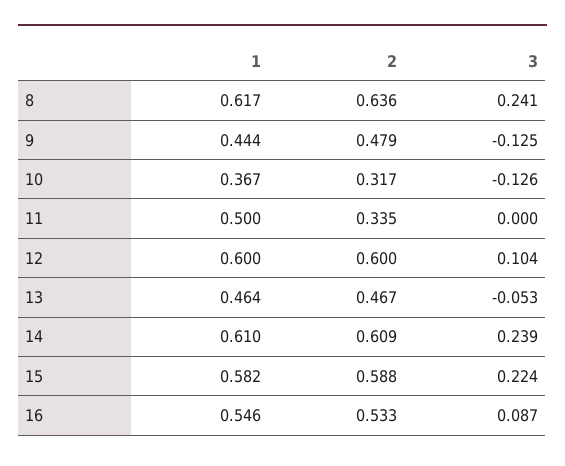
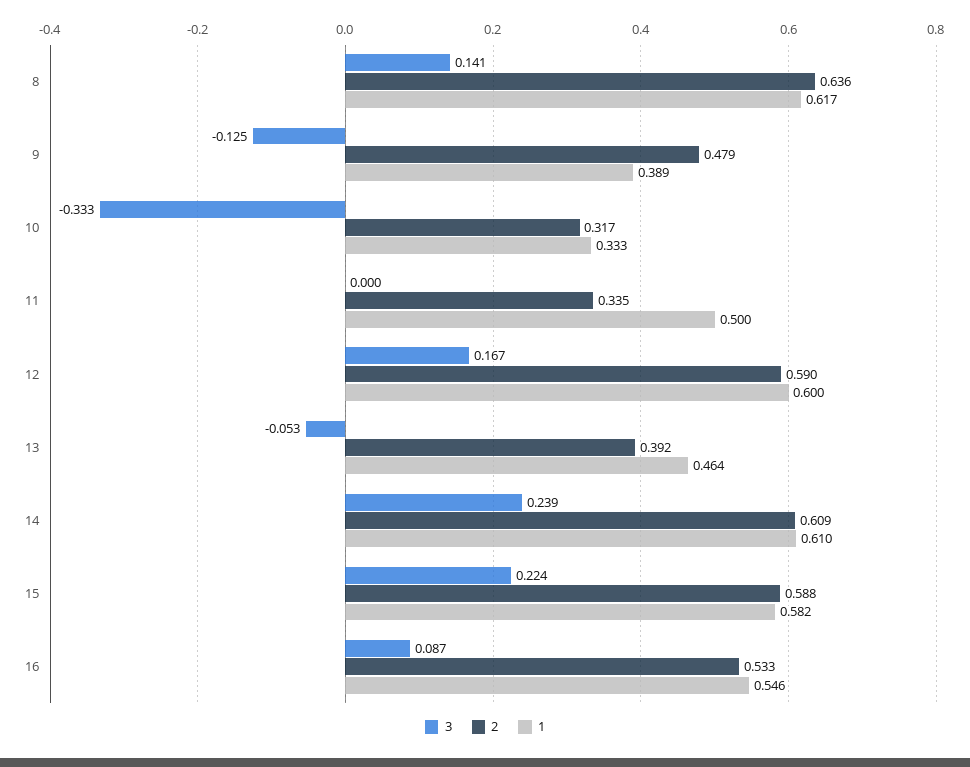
3, 8: 0.241 -> 0.141
1, 9: 0.444 -> 0.389
1, 10: 0.367 -> 0.333
3, 10: -0.126 -> -0.333
2, 12: 0.6 -> 0.59
3, 12: 0.104 -> 0.167
2, 13: 0.467 -> 0.392

